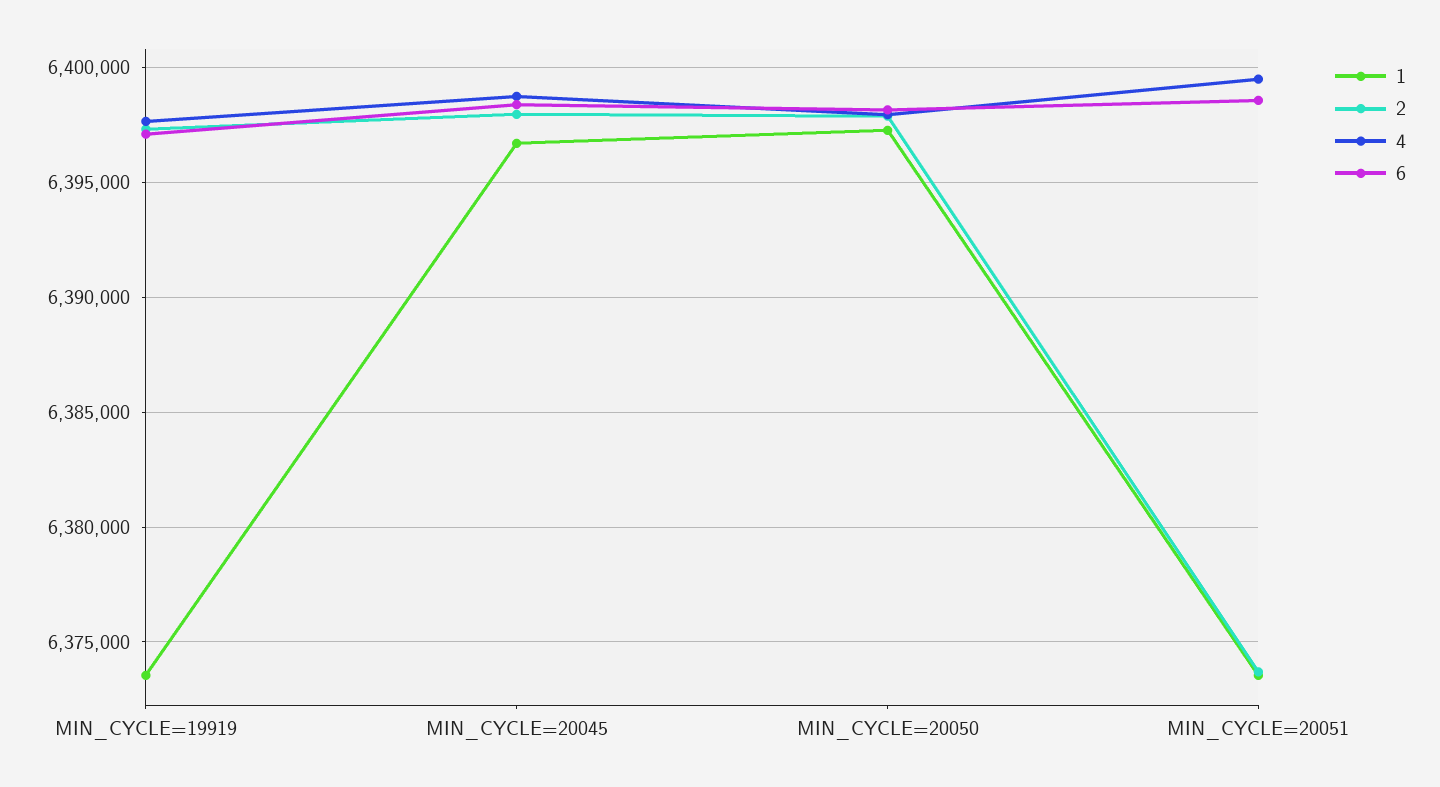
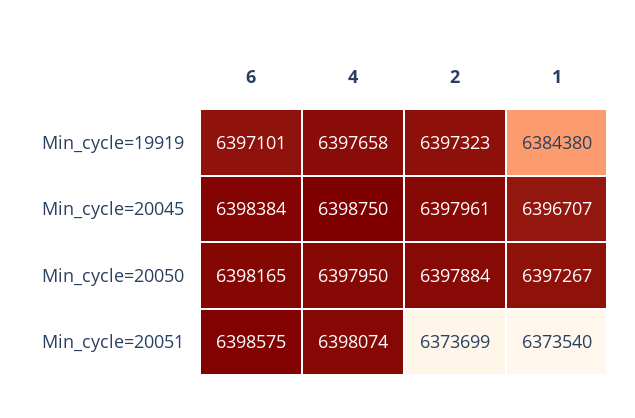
1, MIN_CYCLE=19919: 6373500 -> 6384380
4, MIN_CYCLE=20051: 6399500 -> 6398074

